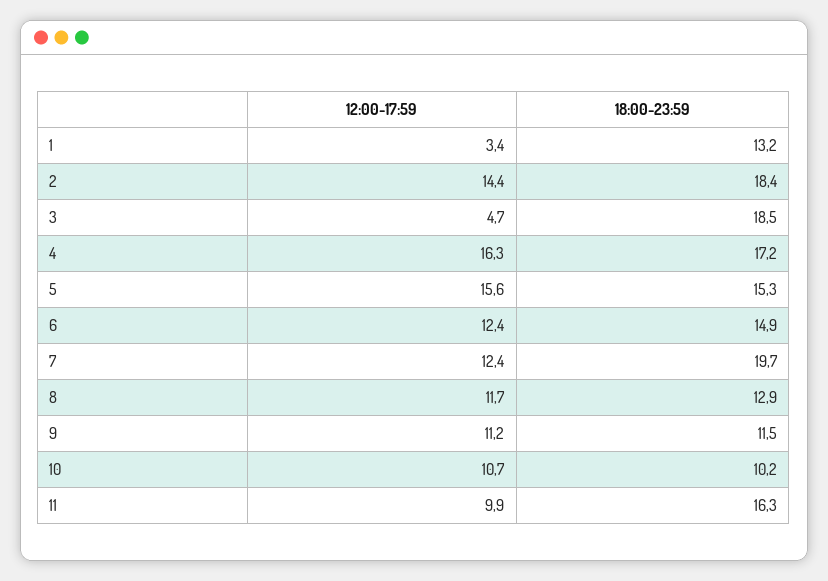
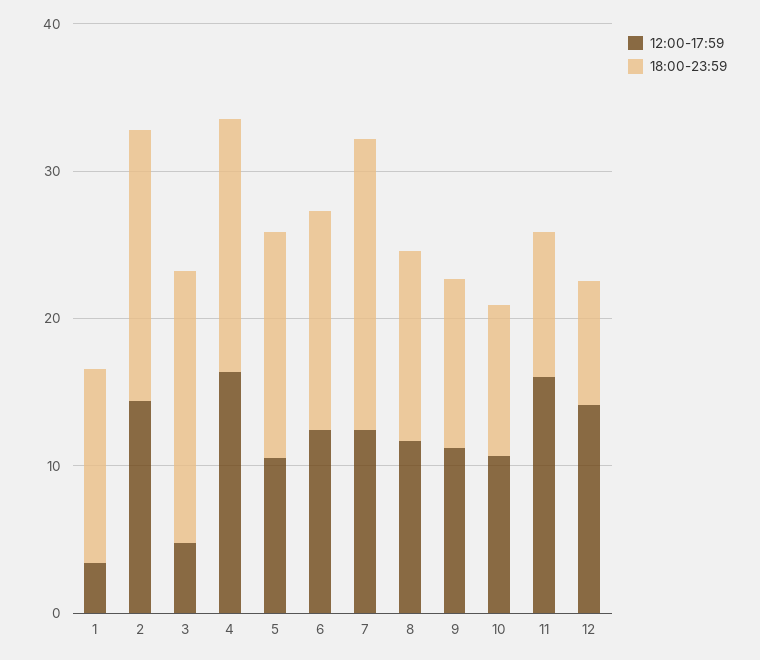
12:00-17:59, 5: 15.6 -> 10
12:00-17:59, 11: 9.9 -> 16
18:00-23:59, 11: 16.3 -> 10
12:00-17:59, 12: none -> 14
18:00-23:59, 12: none -> 8

